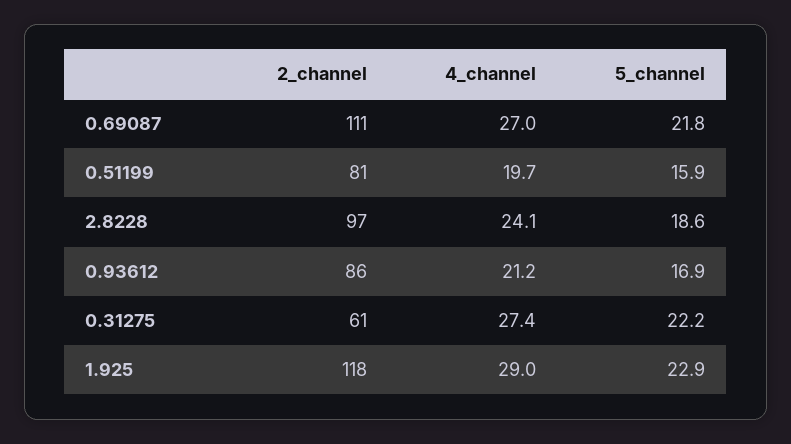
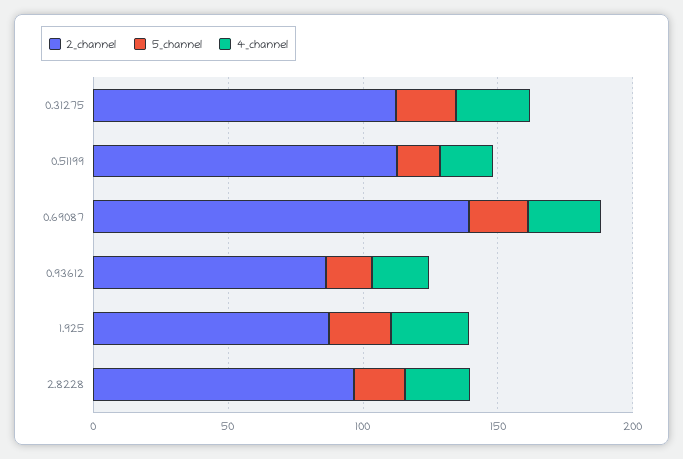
2_channel, 0.69087: 111 -> 140
2_channel, 0.51199: 81 -> 110
2_channel, 0.31275: 61 -> 110
2_channel, 1.925: 118 -> 90

